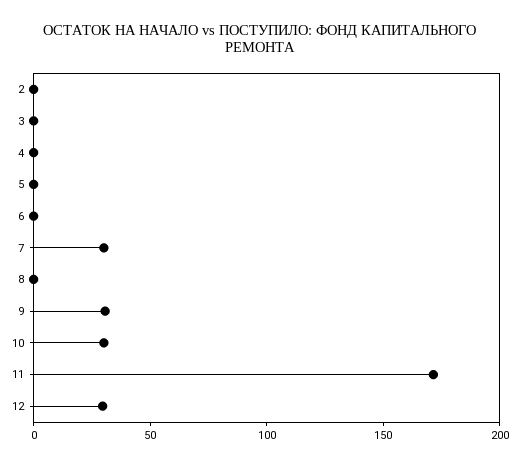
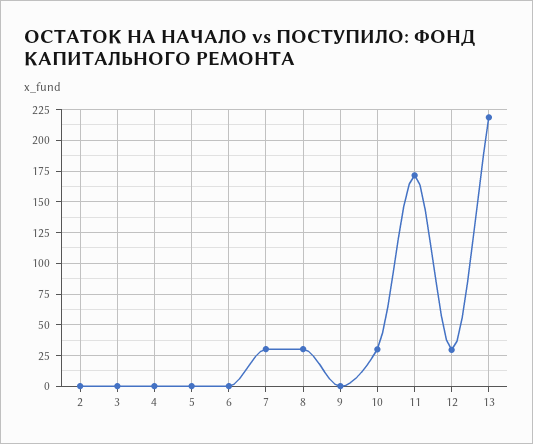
8: 0 -> 30
9: 30 -> 0
13: none -> 220

